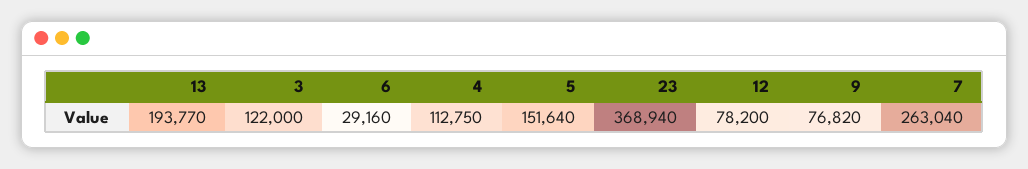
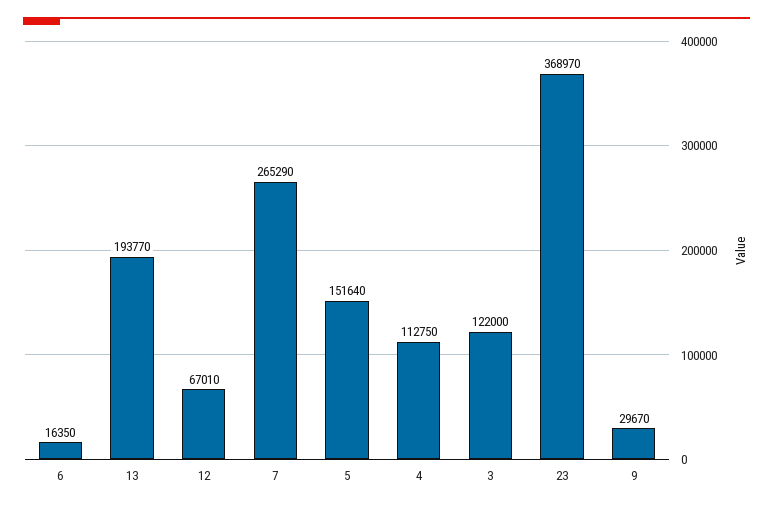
6: 29160 -> 16350
23: 368940 -> 368970
12: 78200 -> 67010
9: 76820 -> 29670
7: 263040 -> 265290

